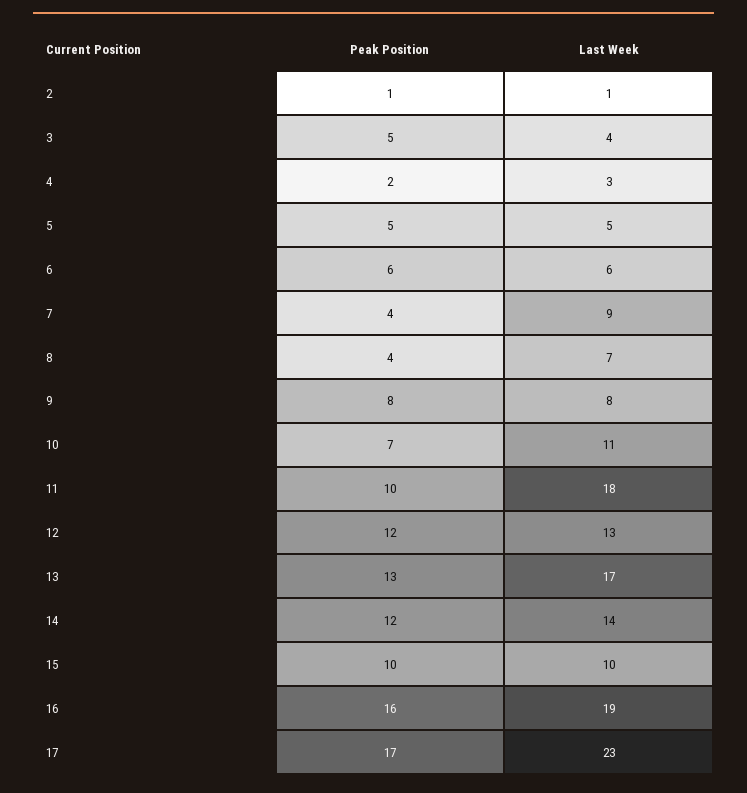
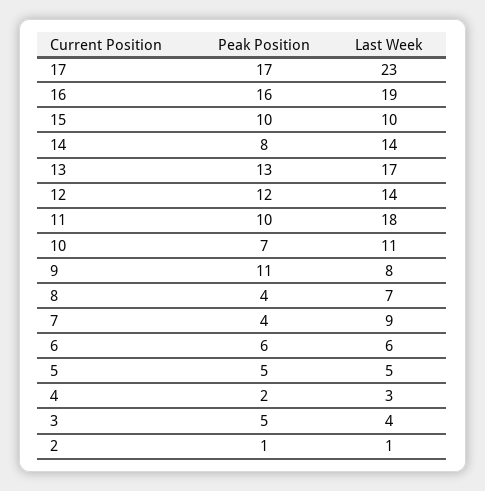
Peak Position, 9: 8 -> 11
Last Week, 12: 13 -> 14
Peak Position, 14: 12 -> 8

